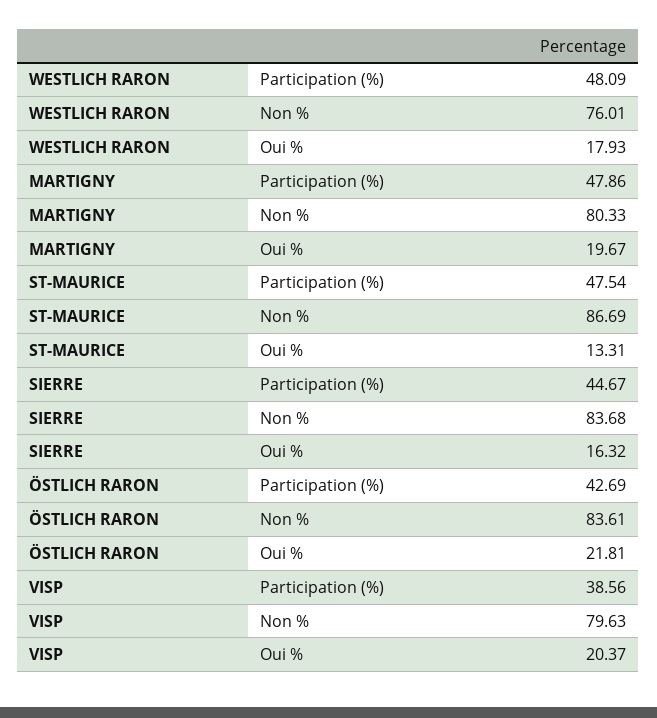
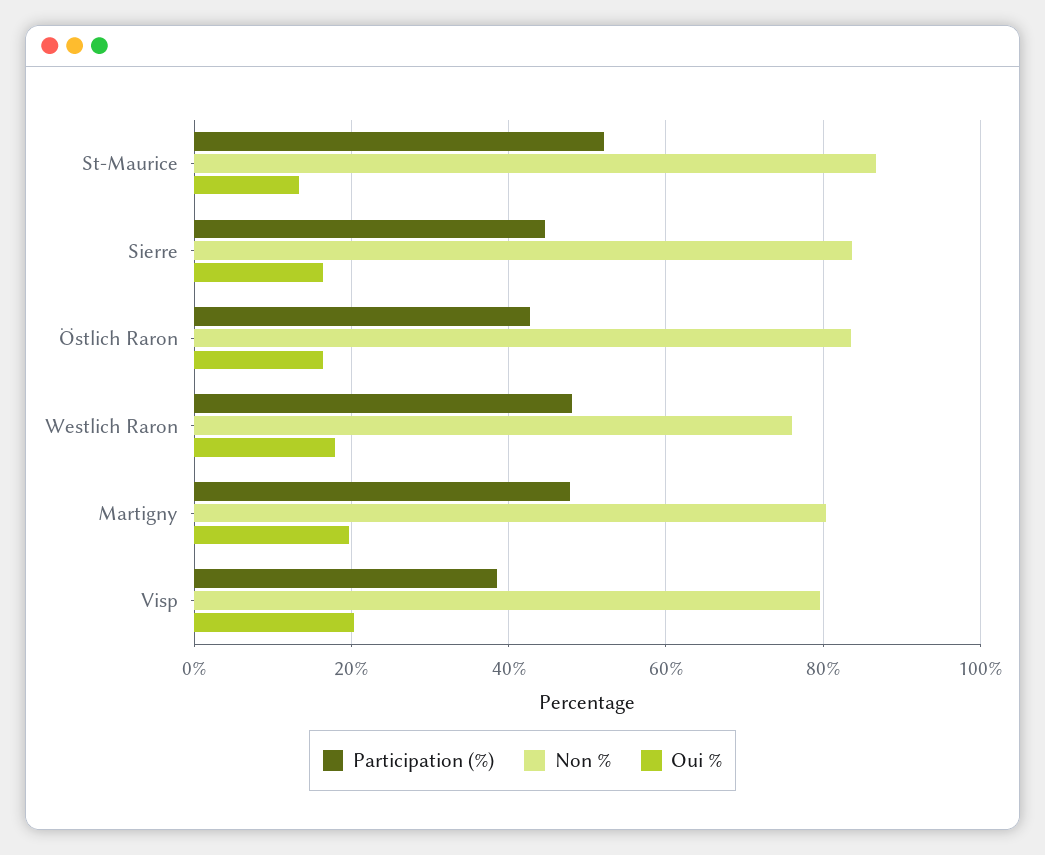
Participation (%), ST-MAURICE: 47.54 -> 52
Oui %, ÖSTLICH RARON: 21.81 -> 16

